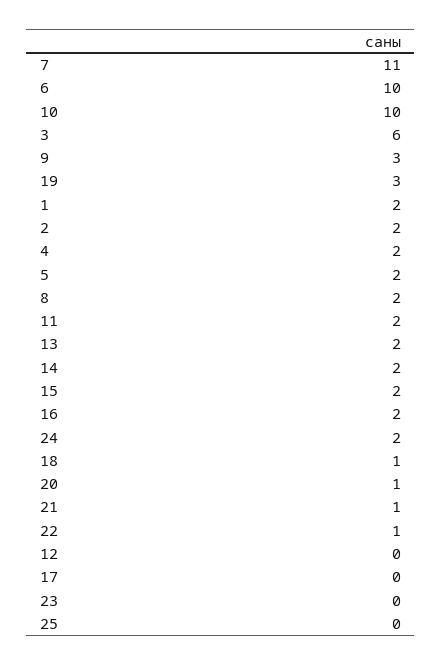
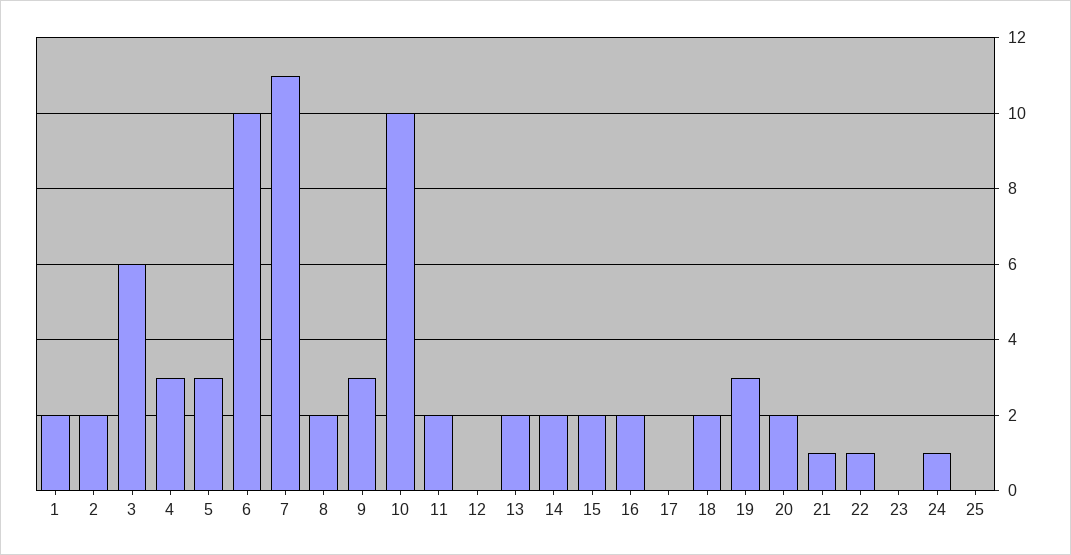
4: 2 -> 3
5: 2 -> 3
24: 2 -> 1
18: 1 -> 2
20: 1 -> 2

